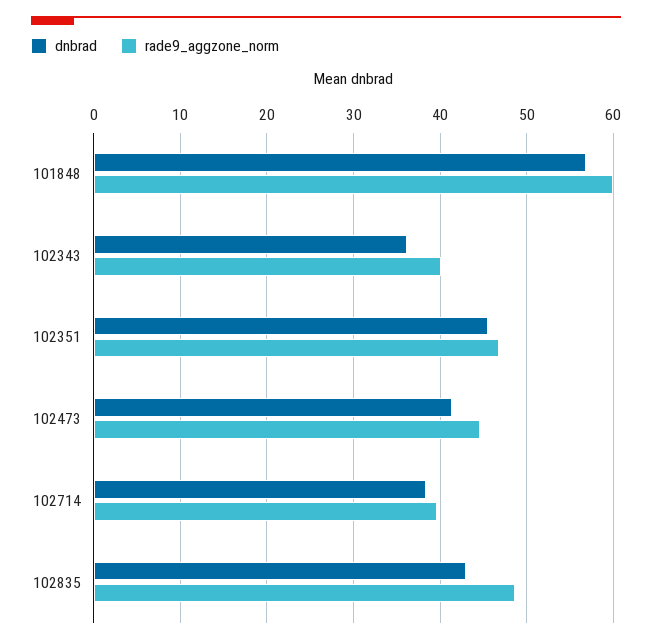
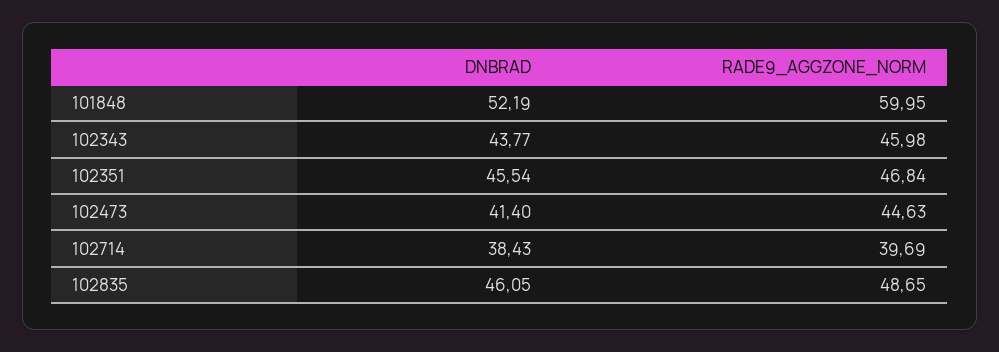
dnbrad, 101848: 57 -> 52.19
dnbrad, 102343: 36 -> 43.77
rade9_aggzone_norm, 102343: 40 -> 45.98
dnbrad, 102835: 43 -> 46.05

